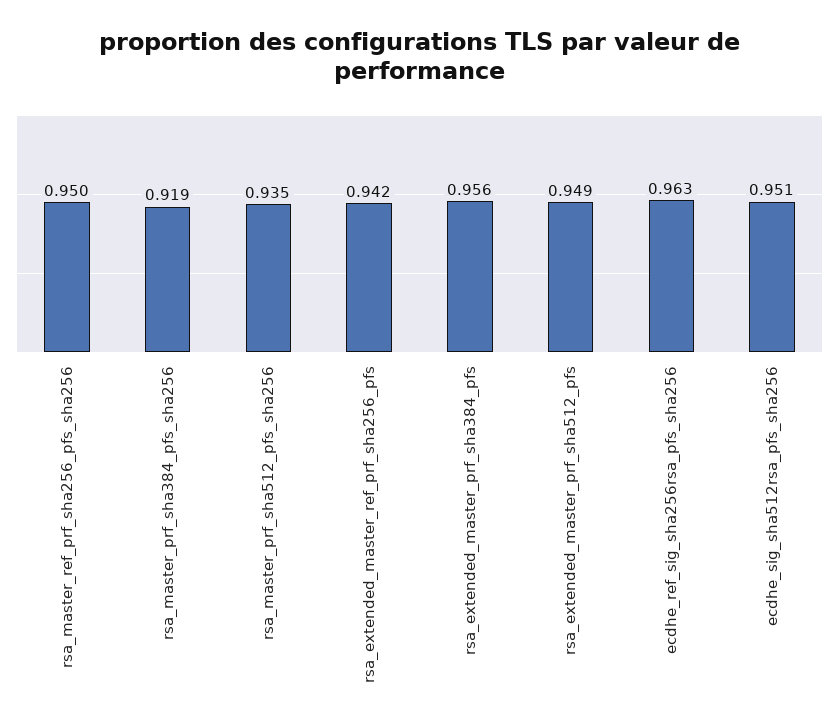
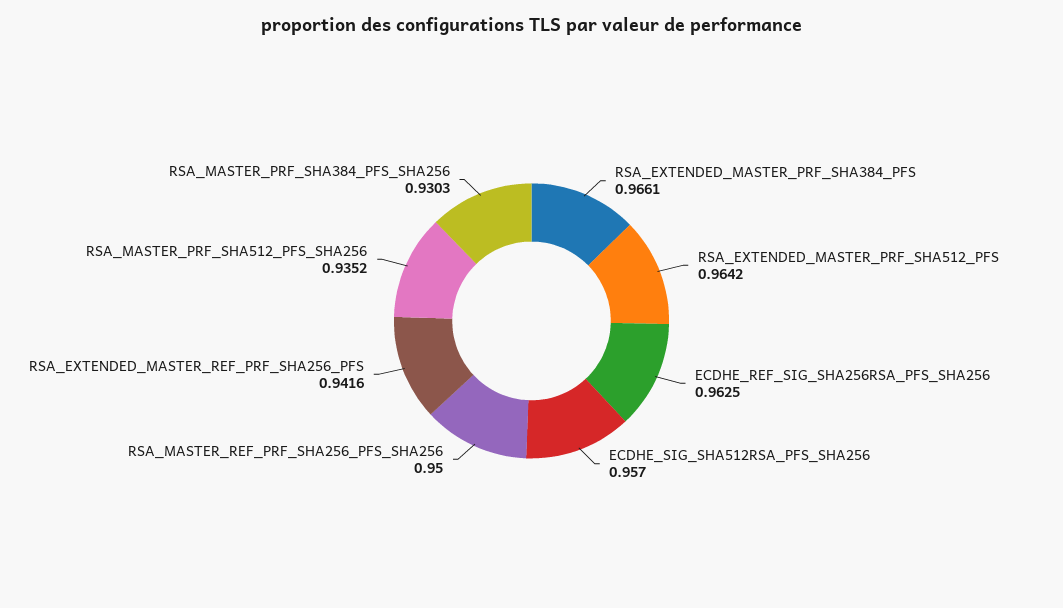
rsa_master_prf_sha384_pfs_sha256: 0.919 -> 0.9303
rsa_extended_master_prf_sha384_pfs: 0.956 -> 0.9661
rsa_extended_master_prf_sha512_pfs: 0.949 -> 0.9642
ecdhe_sig_sha512rsa_pfs_sha256: 0.951 -> 0.957

